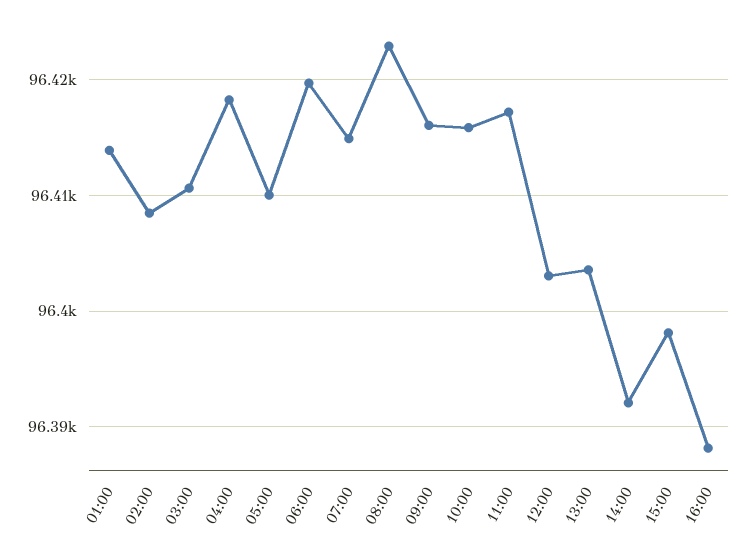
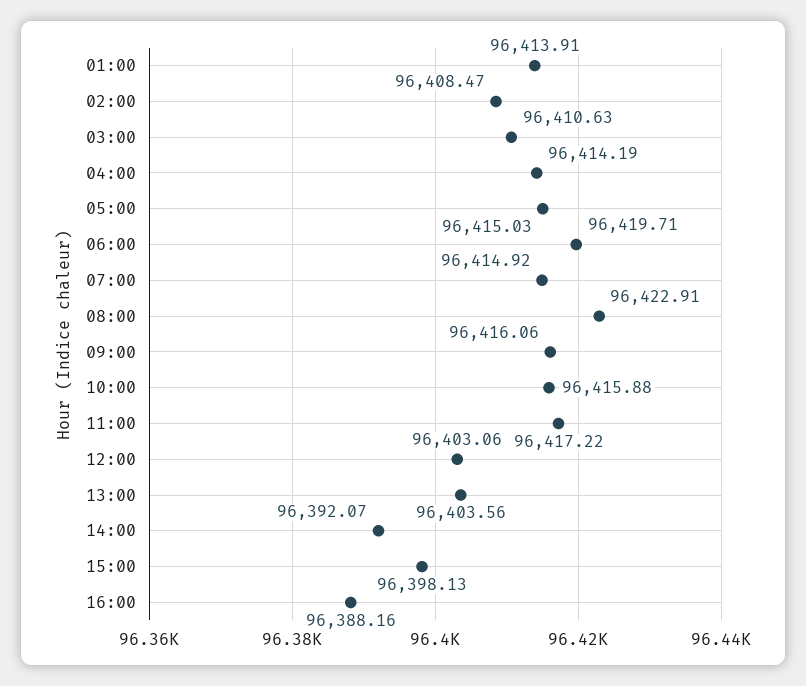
04:00: 96418 -> 96414.19
05:00: 96410 -> 96415.03

